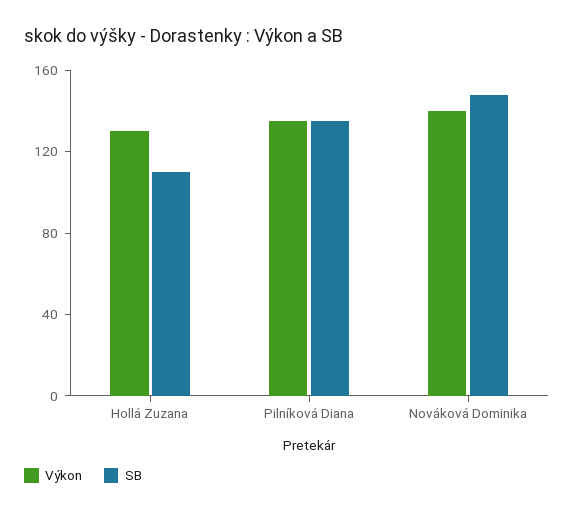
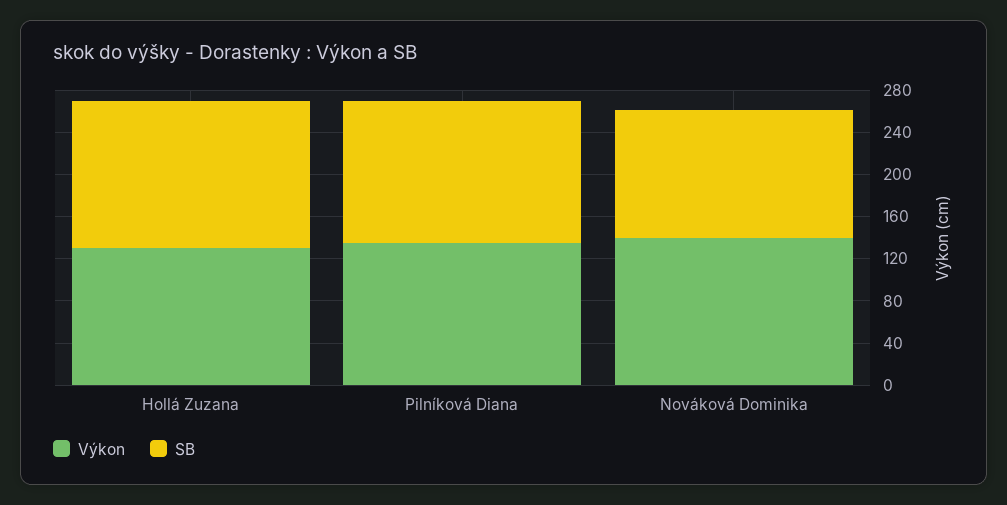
SB, Hollá Zuzana: 110 -> 140
SB, Nováková Dominika: 150 -> 120

